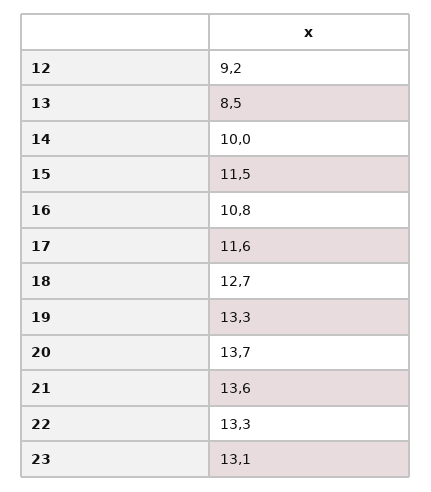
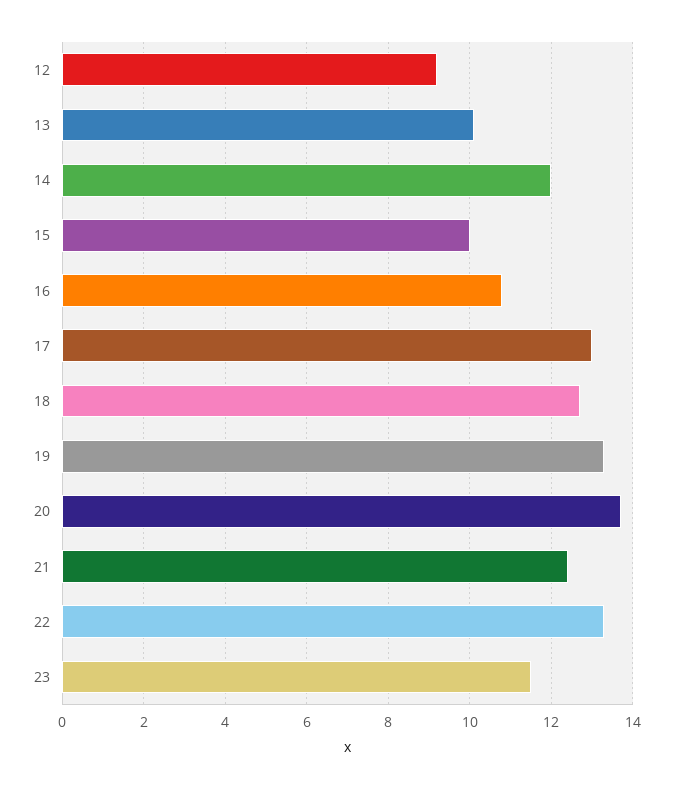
13: 8.5 -> 10
14: 10 -> 12
15: 11.5 -> 10
17: 11.6 -> 13
21: 13.6 -> 12.5
23: 13.1 -> 11.5

